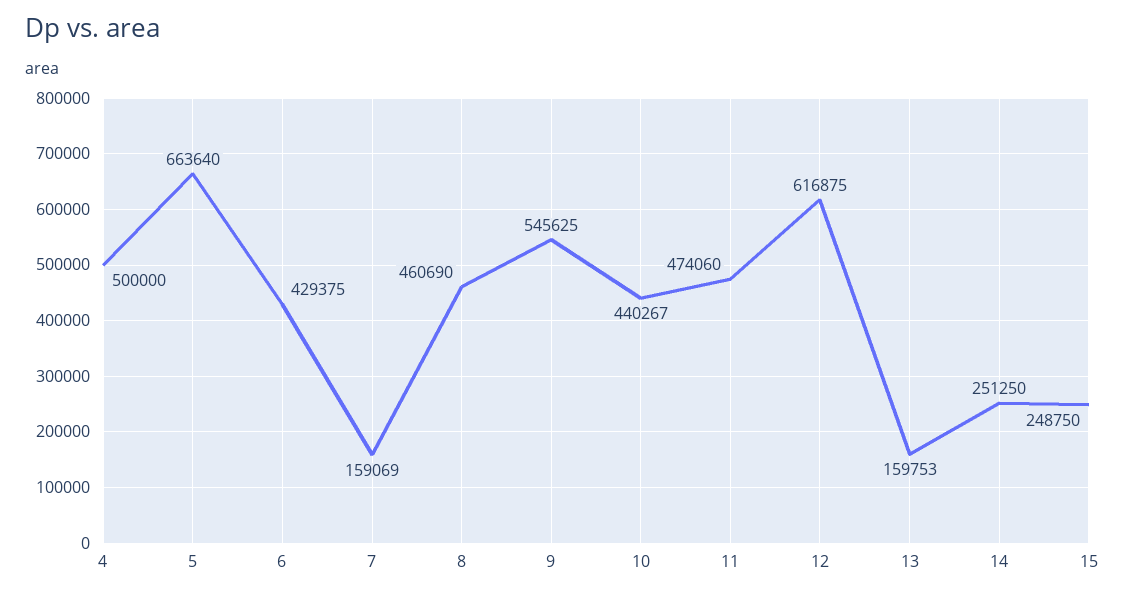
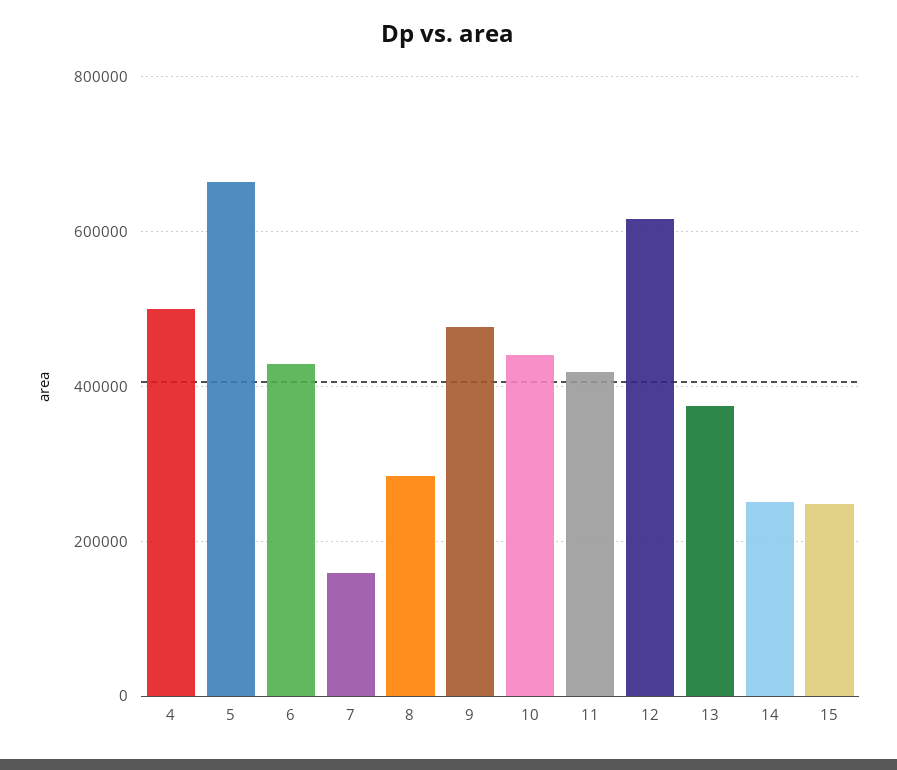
8: 460690 -> 280000
9: 545625 -> 480000
11: 474060 -> 420000
13: 159753 -> 380000

